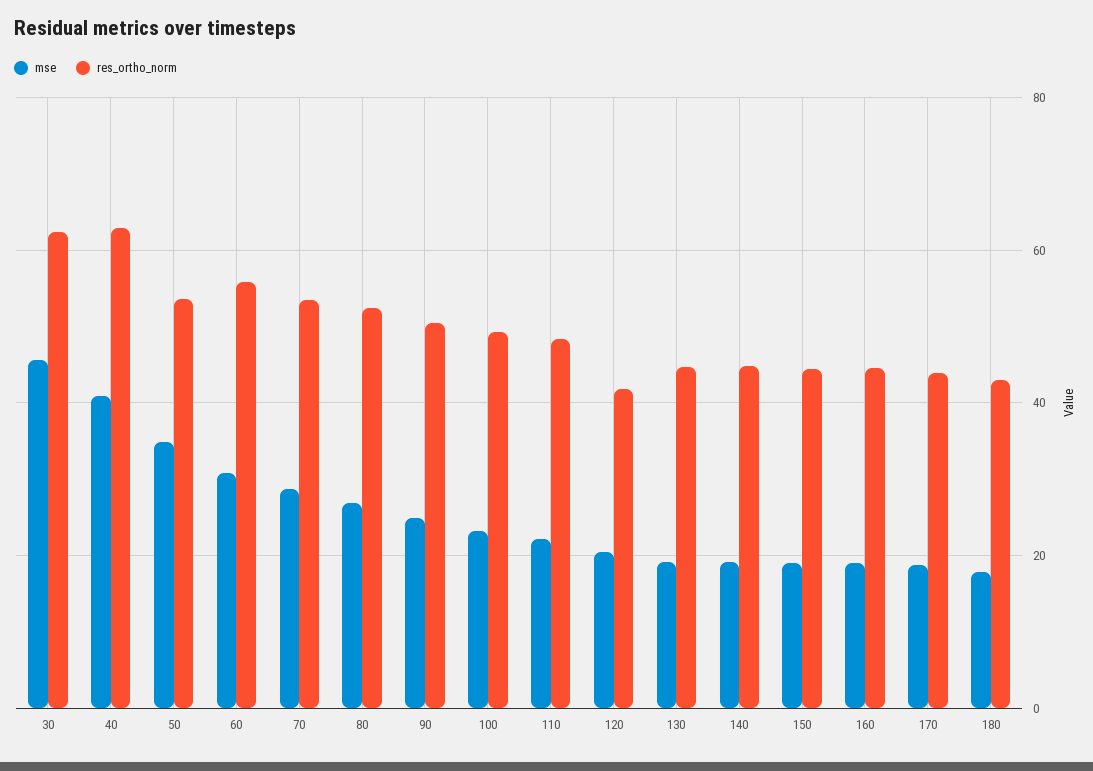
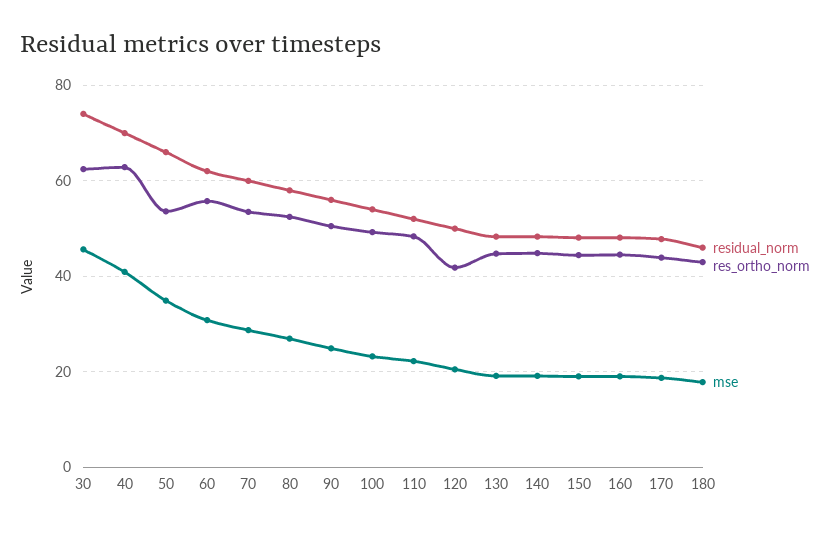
residual_norm, 30: none -> 74
residual_norm, 40: none -> 70
residual_norm, 50: none -> 66
residual_norm, 60: none -> 62
residual_norm, 70: none -> 60
residual_norm, 80: none -> 58
residual_norm, 90: none -> 56
residual_norm, 100: none -> 54
residual_norm, 110: none -> 52
residual_norm, 120: none -> 50
residual_norm, 130: none -> 48
residual_norm, 140: none -> 48
residual_norm, 150: none -> 48
residual_norm, 160: none -> 48
residual_norm, 170: none -> 48
residual_norm, 180: none -> 46

